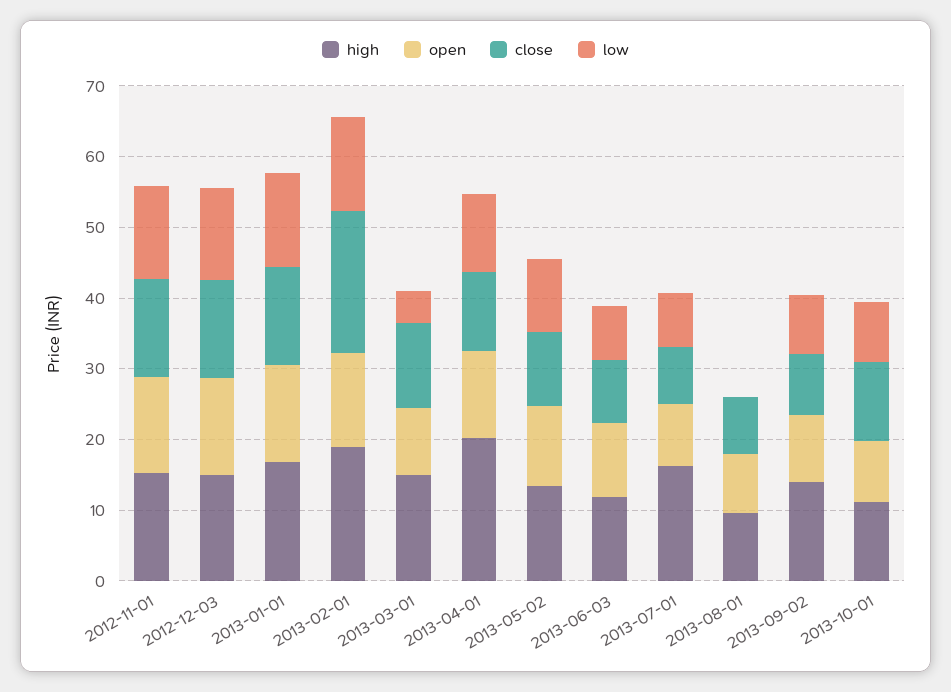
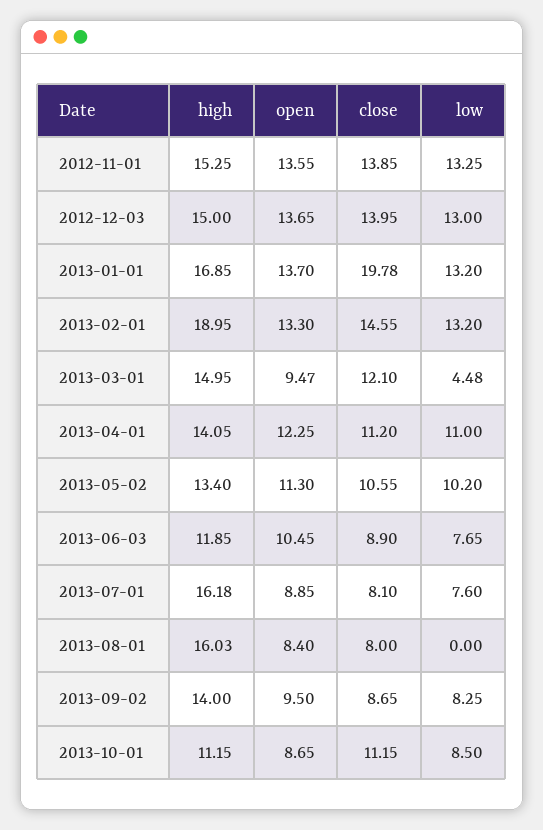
close, 2013-01-01: 14 -> 19.78
close, 2013-02-01: 20 -> 14.55
high, 2013-04-01: 20 -> 14.05
high, 2013-08-01: 10 -> 16.03

